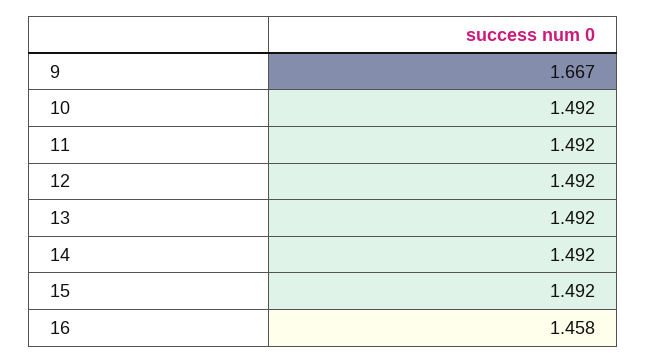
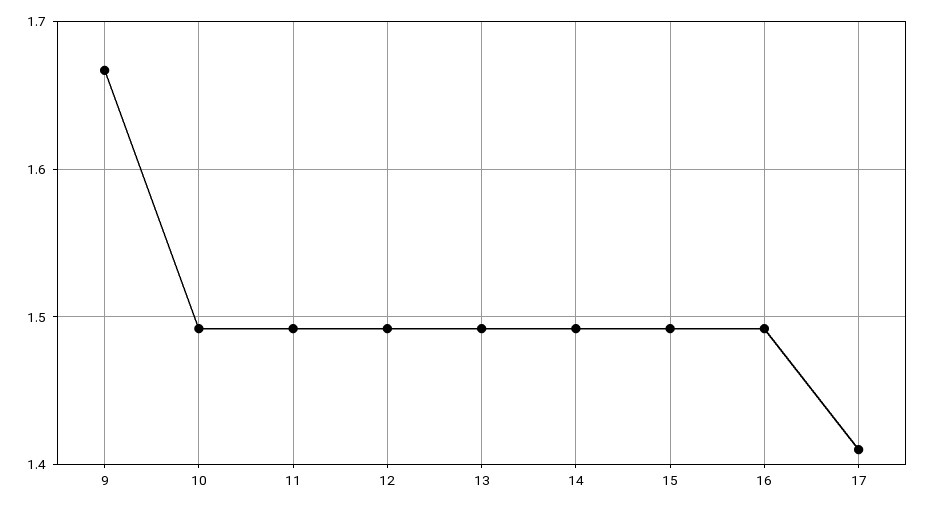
16: 1.458 -> 1.49
17: none -> 1.41

